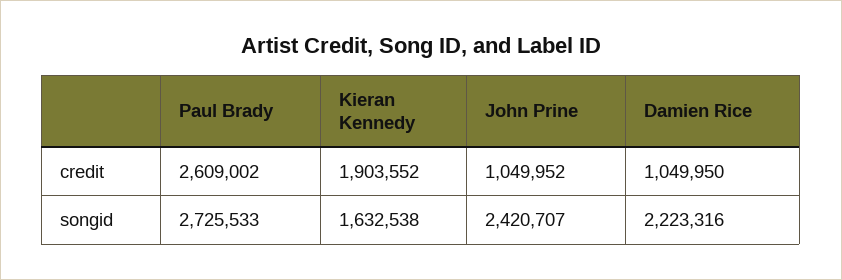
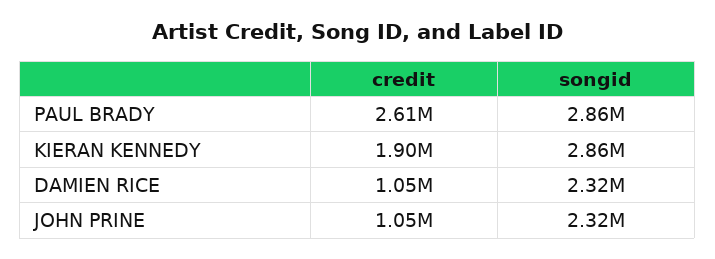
Paul Brady, songid: 2725533 -> 2860000
Kieran Kennedy, songid: 1632538 -> 2860000
John Prine, songid: 2420707 -> 2320000
Damien Rice, songid: 2223316 -> 2320000

